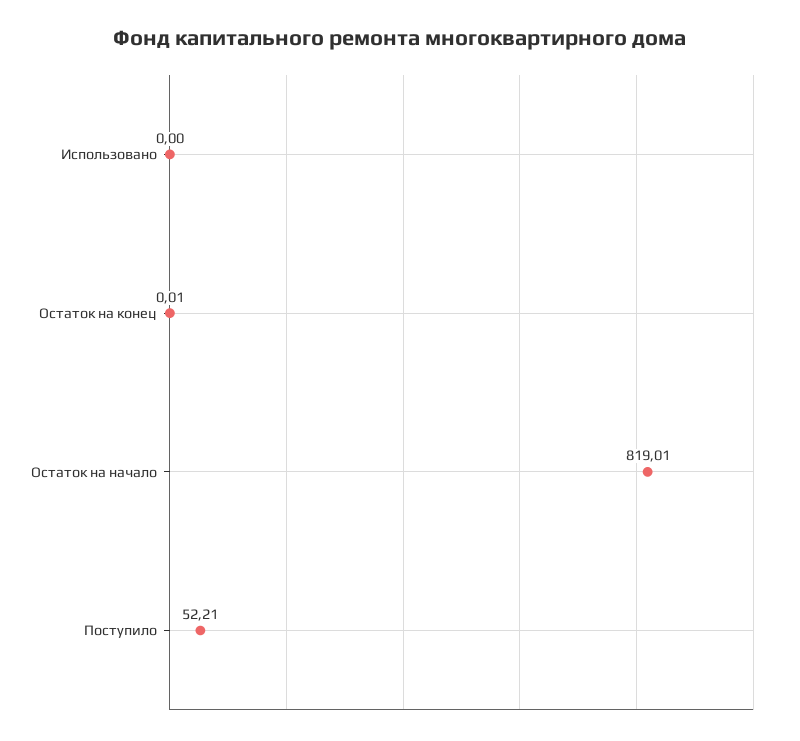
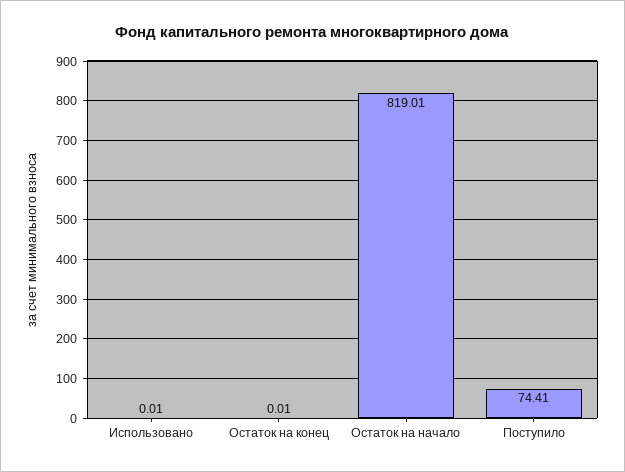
Использовано: 0 -> 0.01
Поступило: 52.21 -> 74.41

